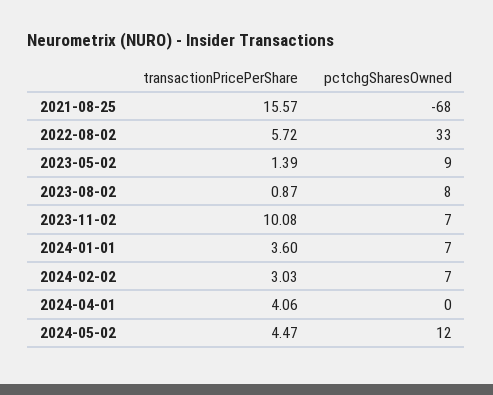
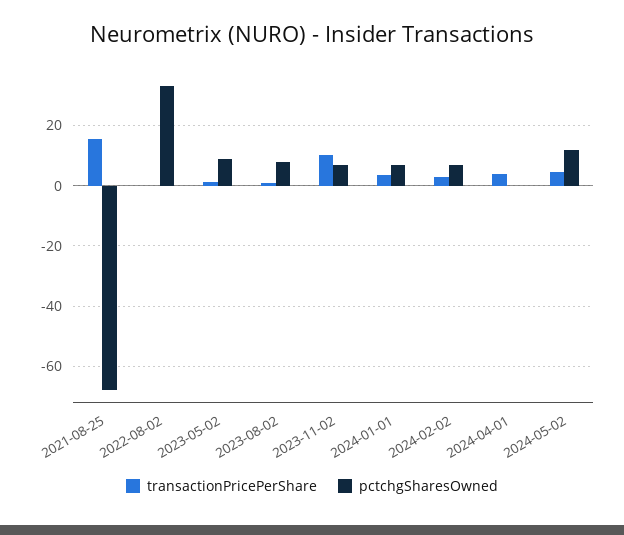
transactionPricePerShare, 2022-08-02: 5.72 -> 0

